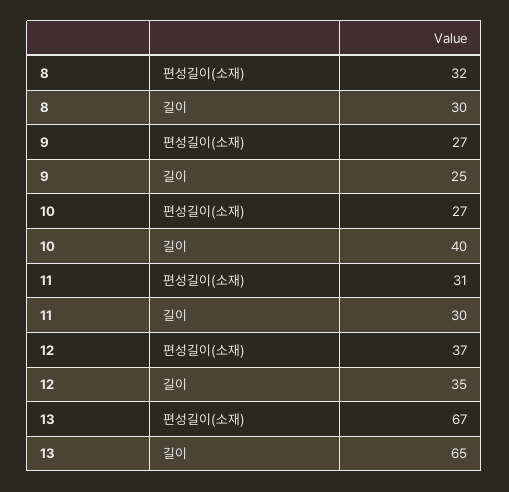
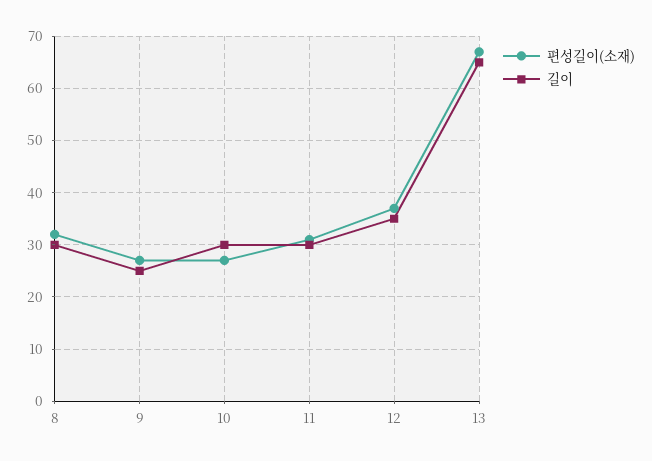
길이, 10: 40 -> 30

